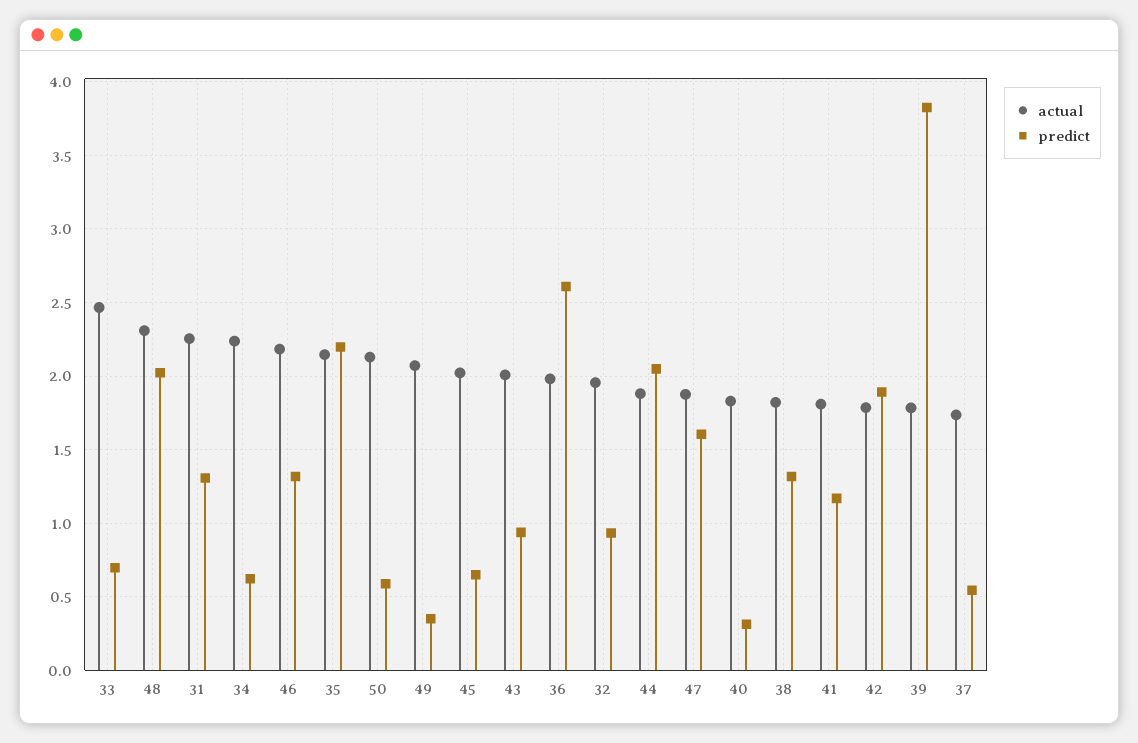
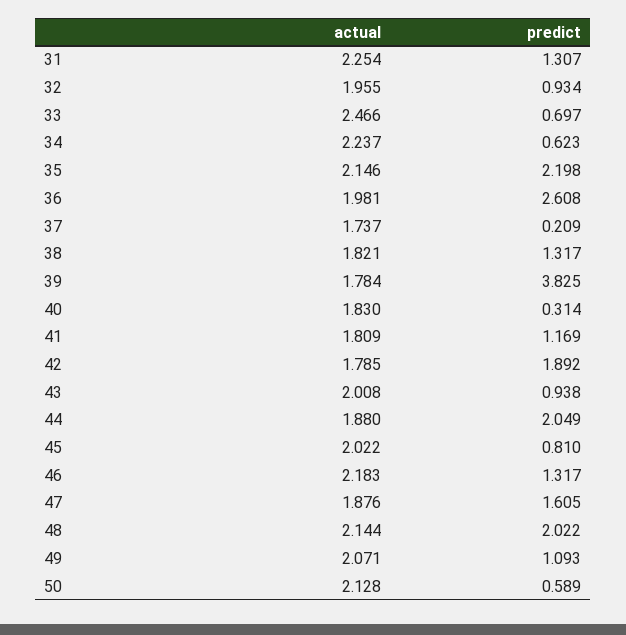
actual, 48: 2.3 -> 2.144
predict, 49: 0.35 -> 1.093
predict, 45: 0.65 -> 0.81
predict, 37: 0.55 -> 0.209

